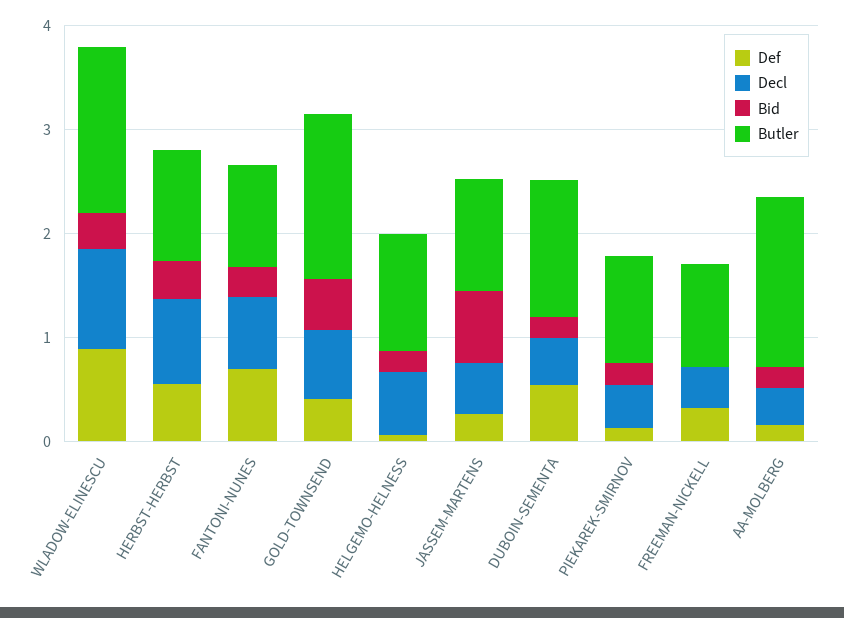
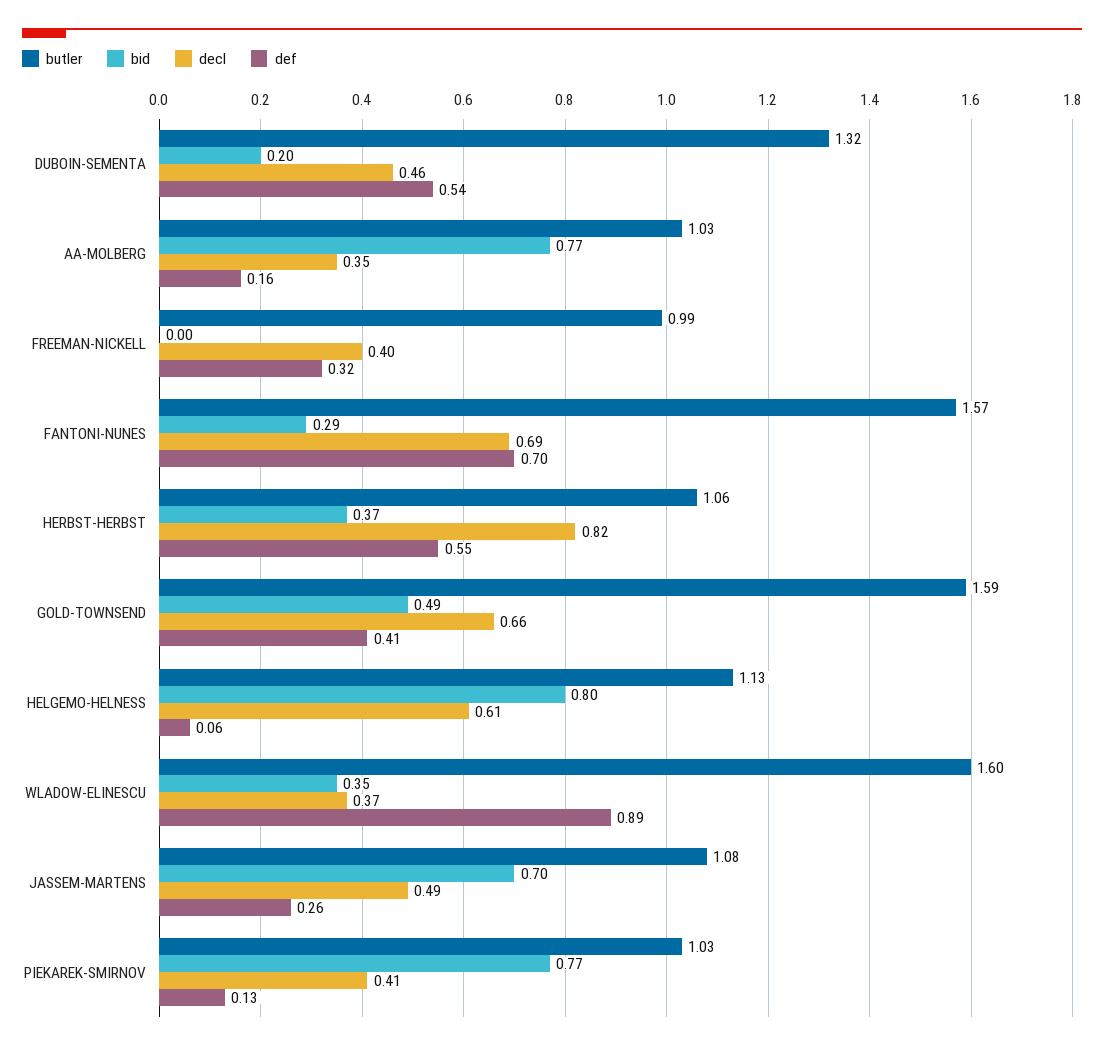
Decl, WLADOW-ELINESCU: 1 -> 0.37
Butler, FANTONI-NUNES: 1 -> 1.57
Bid, HELGEMO-HELNESS: 0.2 -> 0.8
Bid, PIEKAREK-SMIRNOV: 0.2 -> 0.77
Bid, AA-MOLBERG: 0.2 -> 0.77
Butler, AA-MOLBERG: 1.6 -> 1.03

